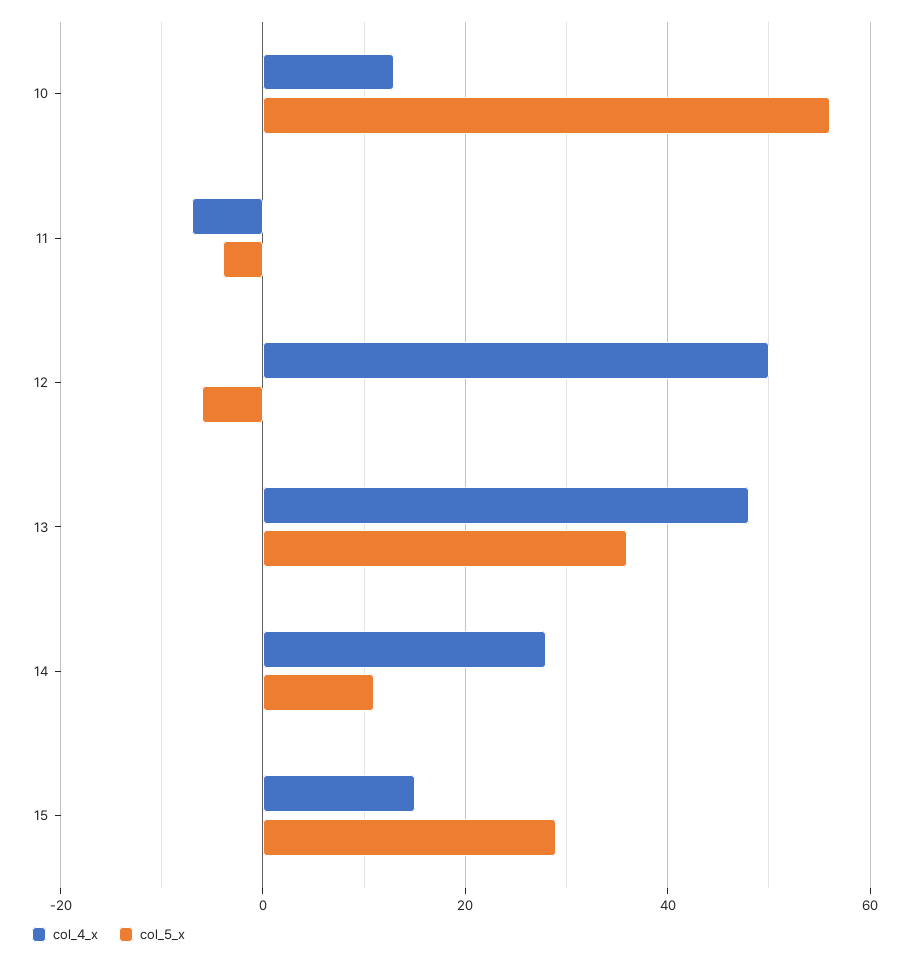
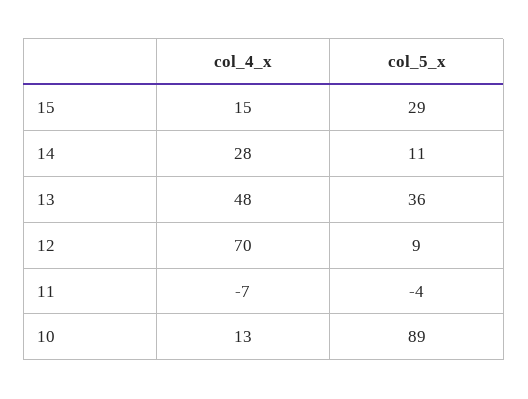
col_5_x, 10: 55 -> 89
col_4_x, 12: 50 -> 70
col_5_x, 12: -5 -> 9

